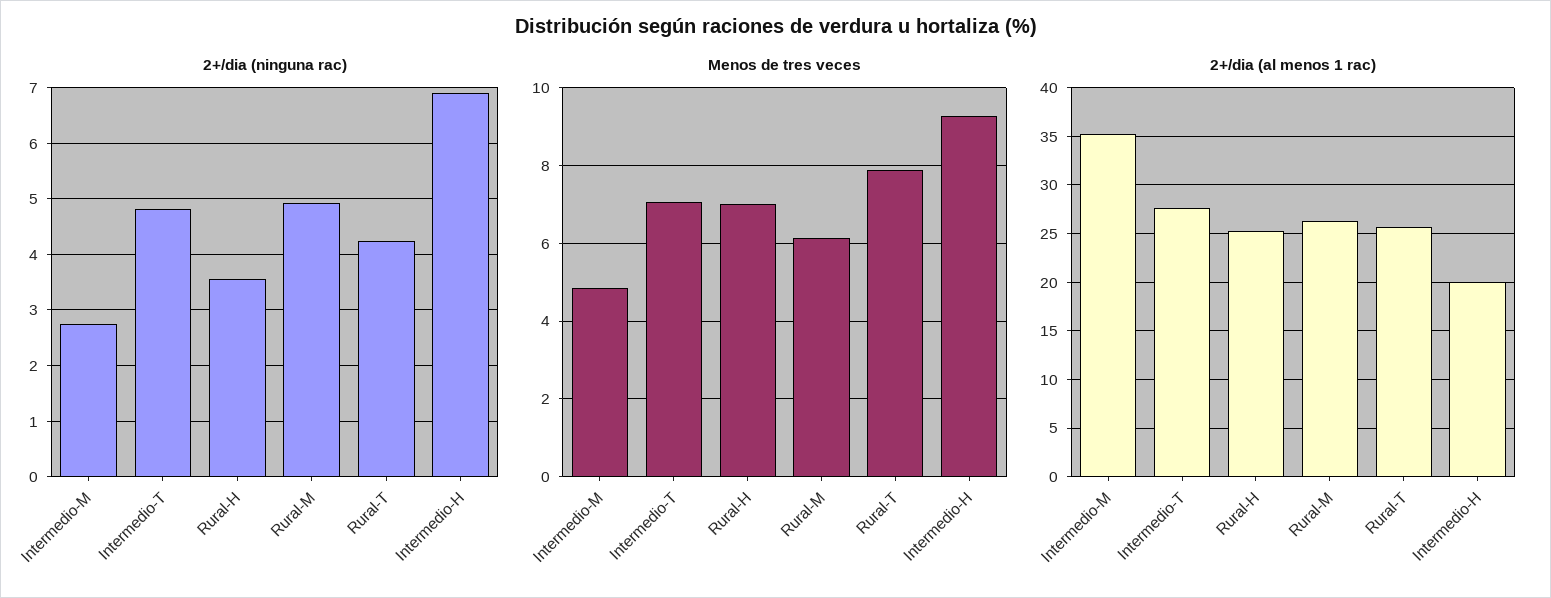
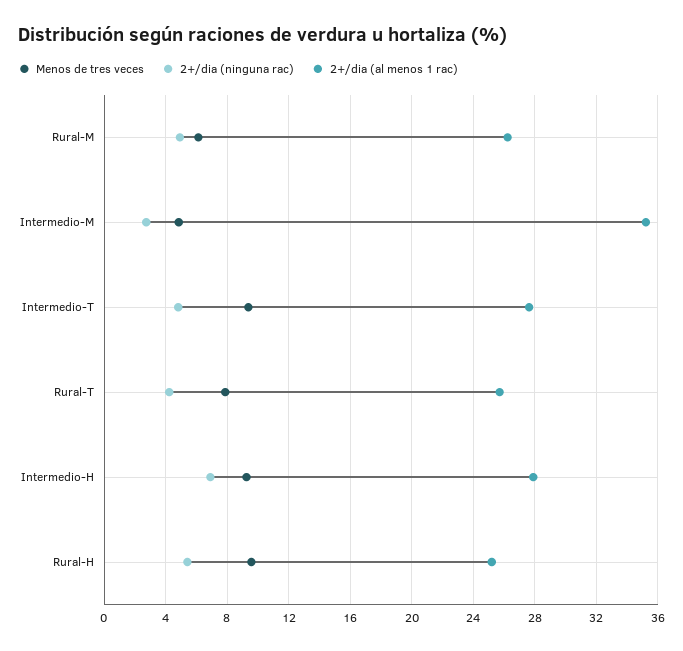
2+/dia (ninguna rac), Rural-H: 3.6 -> 5.5
Menos de tres veces, Intermedio-T: 7 -> 9.5
Menos de tres veces, Rural-H: 7 -> 9.5
2+/dia (al menos 1 rac), Intermedio-H: 20 -> 28

